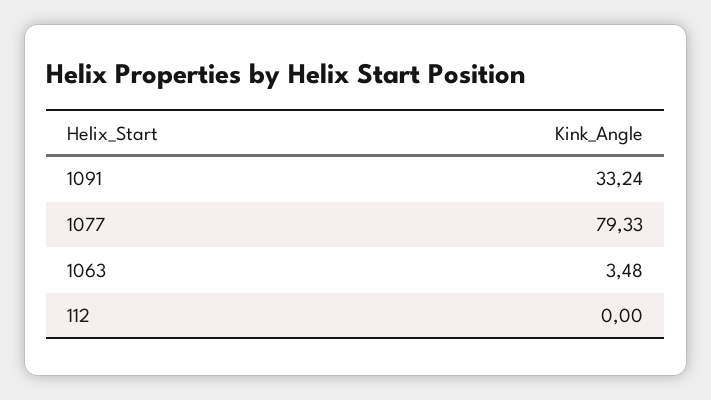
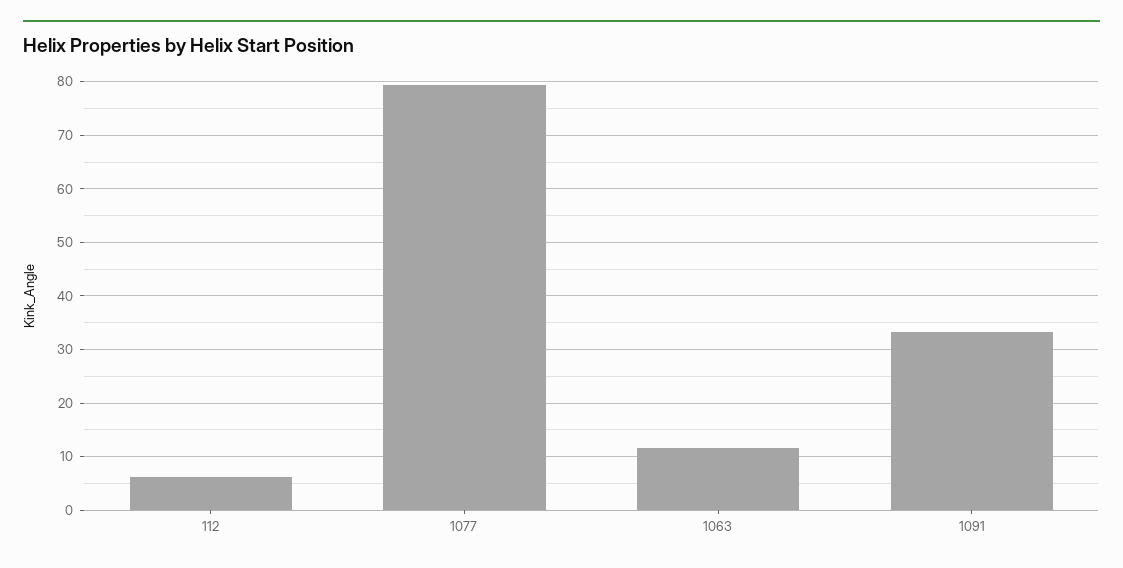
1063: 3.48 -> 12
112: 0 -> 6

